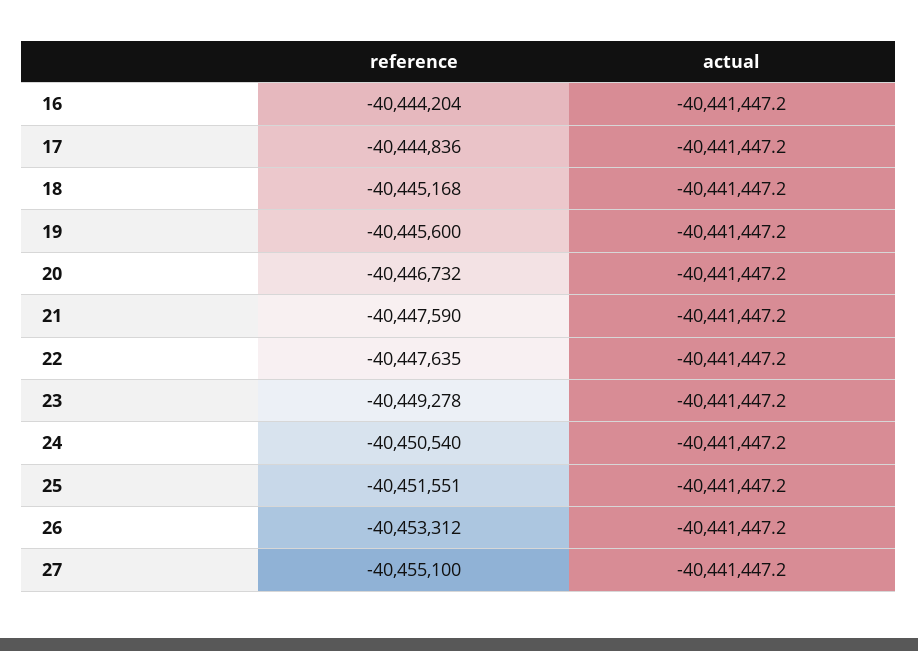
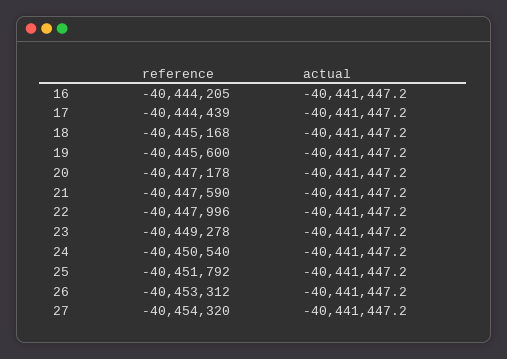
reference, 16: -40444204 -> -40444205
reference, 17: -40444836 -> -40444439
reference, 20: -40446732 -> -40447178
reference, 22: -40447635 -> -40447996
reference, 25: -40451551 -> -40451792
reference, 27: -40455100 -> -40454320

